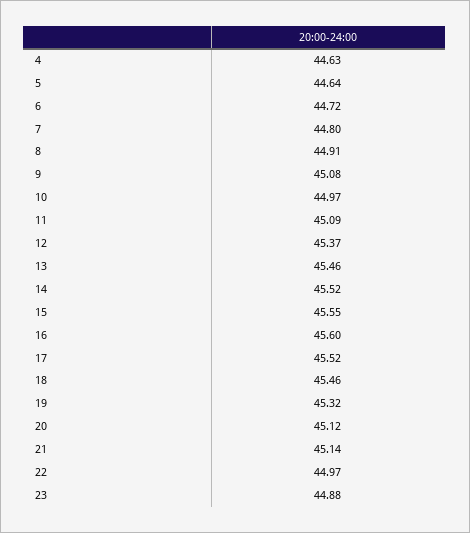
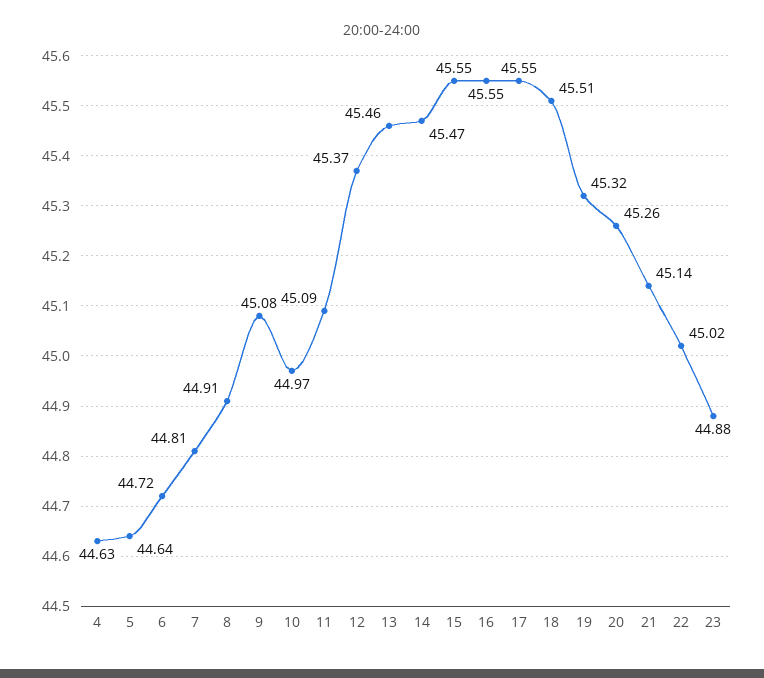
7: 44.8 -> 44.81
14: 45.52 -> 45.47
16: 45.6 -> 45.55
17: 45.52 -> 45.55
18: 45.46 -> 45.51
20: 45.12 -> 45.26
22: 44.97 -> 45.02

